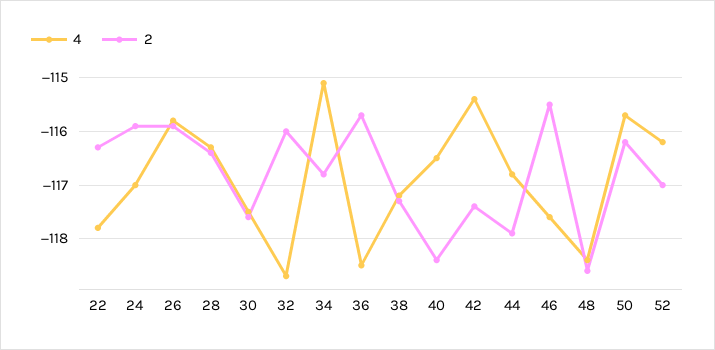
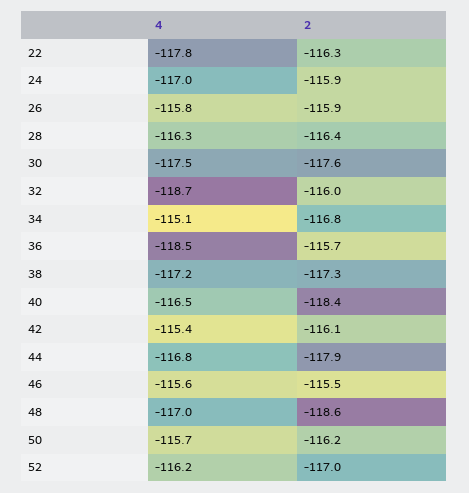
2, 42: -117.5 -> -116.1
4, 46: -117.5 -> -115.6
4, 48: -118.5 -> -117

